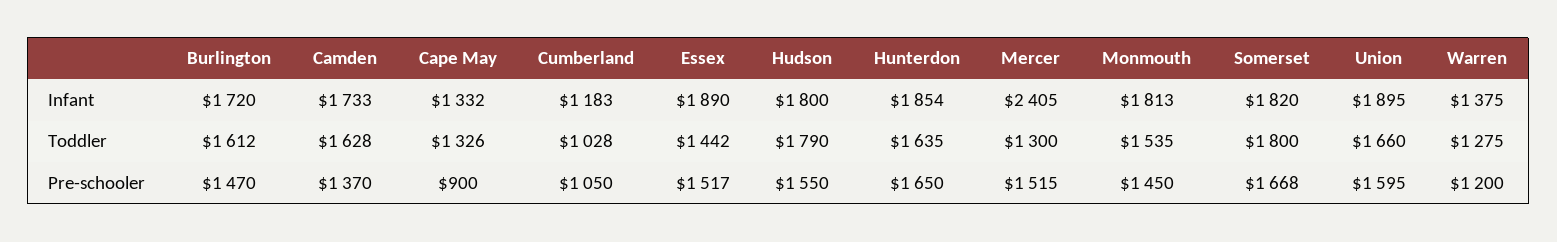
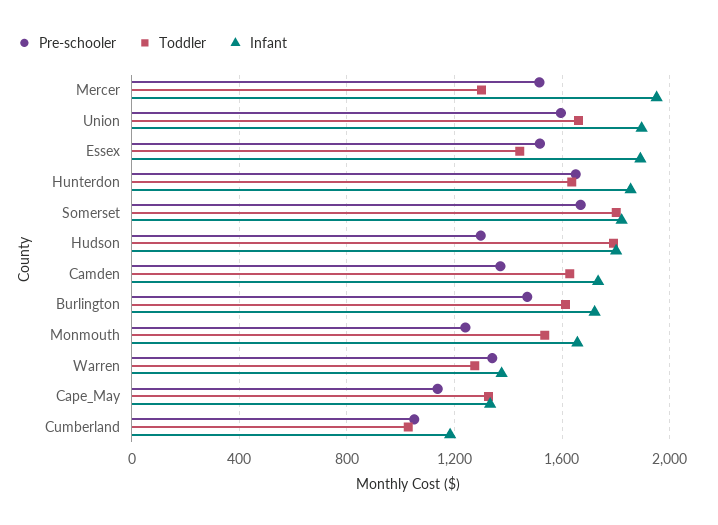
Infant, Mercer: 2405 -> 1950
Infant, Monmouth: 1813 -> 1650
Pre-schooler, Cape May: 900 -> 1150
Pre-schooler, Hudson: 1550 -> 1300
Pre-schooler, Monmouth: 1450 -> 1250
Pre-schooler, Warren: 1200 -> 1350

